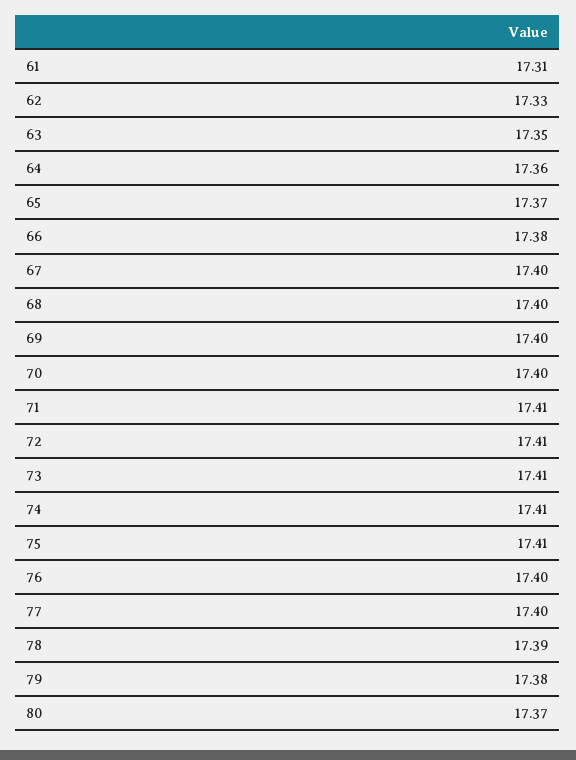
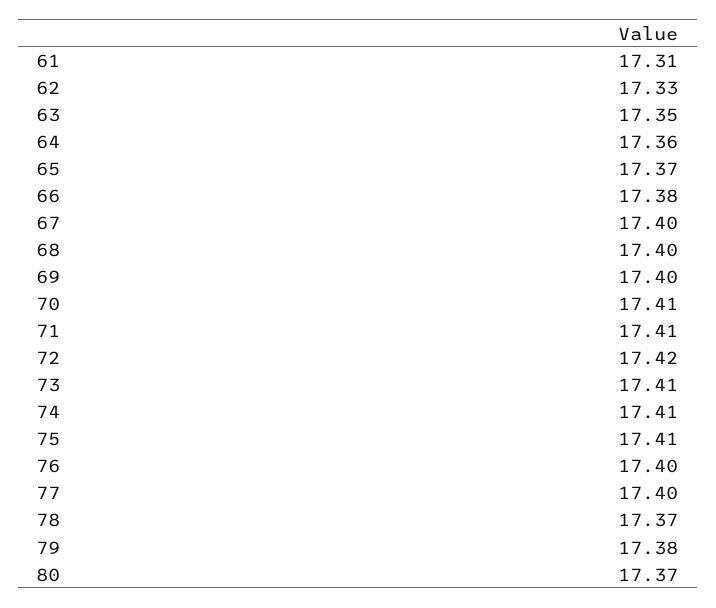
70: 17.4 -> 17.41
72: 17.41 -> 17.42
78: 17.39 -> 17.37

